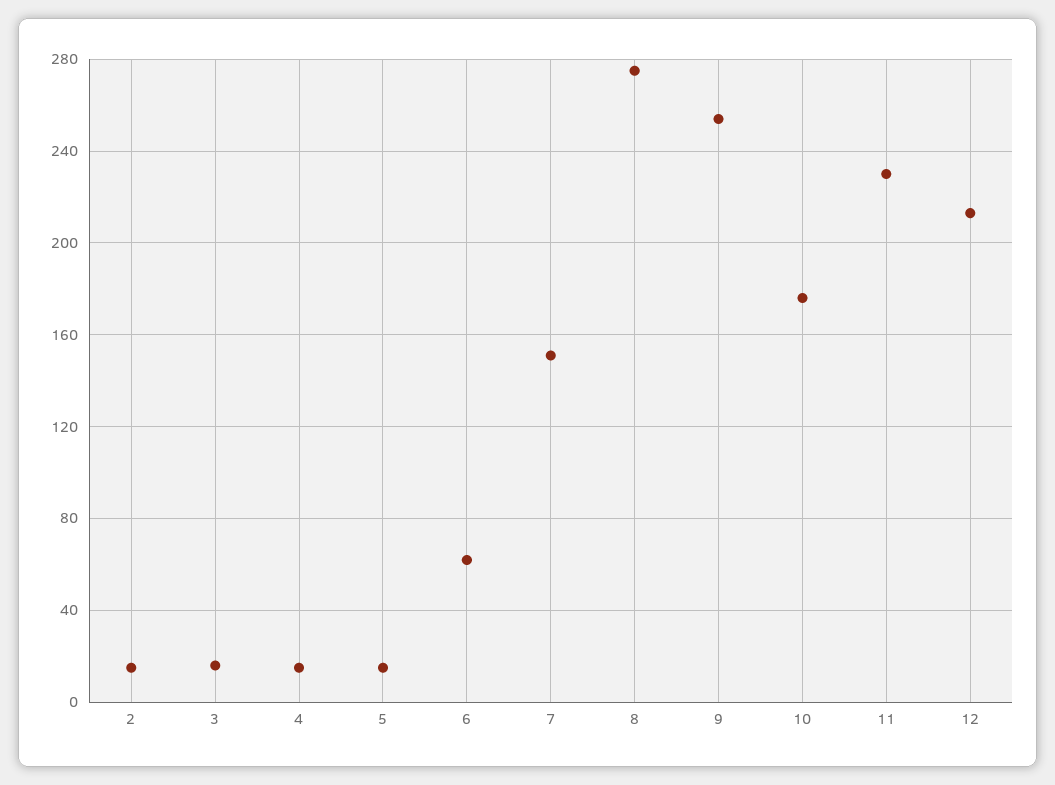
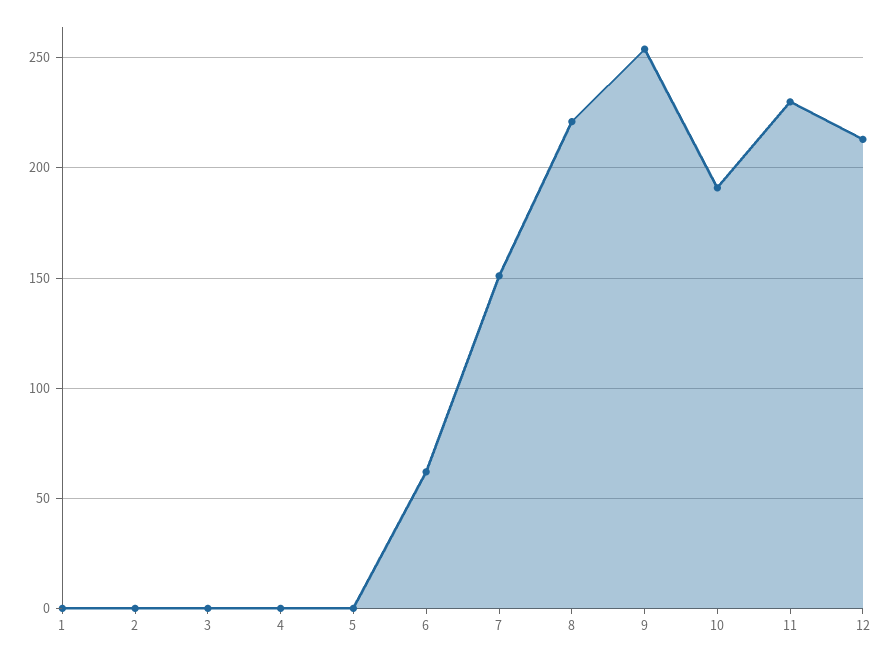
2: 15 -> 0
3: 15 -> 0
4: 15 -> 0
5: 15 -> 0
8: 275 -> 220
10: 175 -> 190
1: none -> 0

